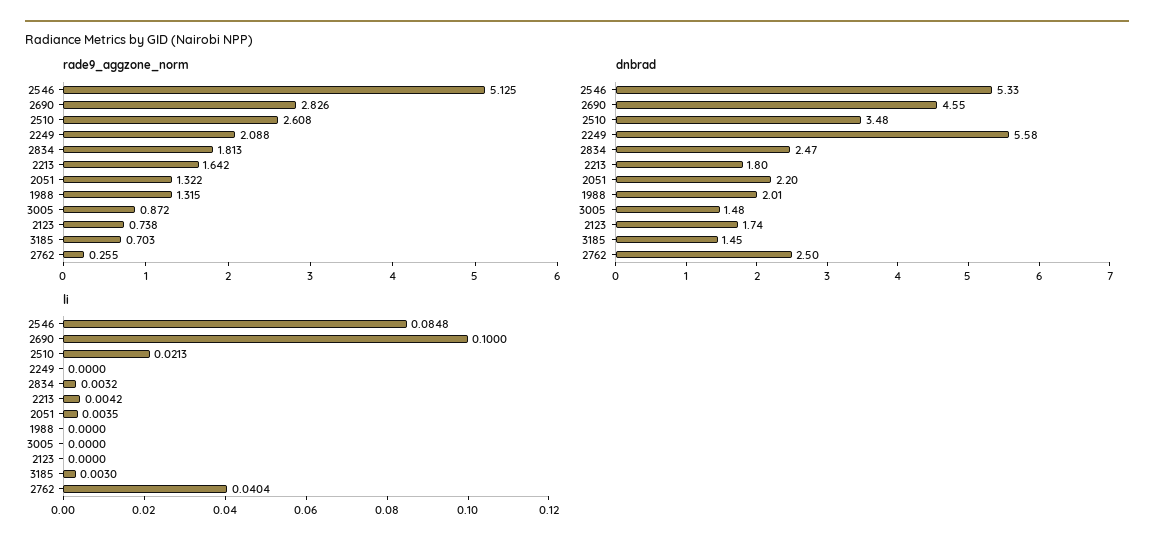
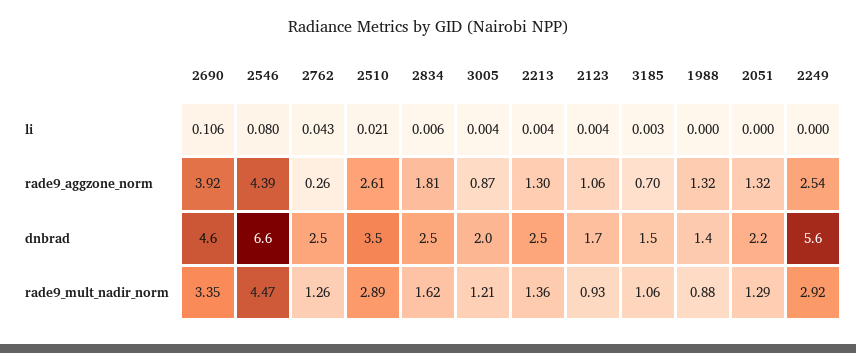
rade9_aggzone_norm, 2546: 5.125 -> 4.39
rade9_aggzone_norm, 2690: 2.826 -> 3.92
rade9_aggzone_norm, 2249: 2.088 -> 2.54
rade9_aggzone_norm, 2213: 1.642 -> 1.3
rade9_aggzone_norm, 2123: 0.738 -> 1.06
dnbrad, 2546: 5.33 -> 6.6
dnbrad, 2213: 1.8 -> 2.5
dnbrad, 1988: 2.01 -> 1.4
dnbrad, 3005: 1.48 -> 2
li, 2546: 0.0848 -> 0.08
li, 2690: 0.1 -> 0.106
li, 2834: 0.0032 -> 0.006
li, 2051: 0.0035 -> 0
li, 3005: 0 -> 0.004
li, 2123: 0 -> 0.004
li, 2762: 0.0404 -> 0.043
rade9_mult_nadir_norm, 2690: none -> 3.35
rade9_mult_nadir_norm, 2546: none -> 4.47
rade9_mult_nadir_norm, 2762: none -> 1.26
rade9_mult_nadir_norm, 2510: none -> 2.89
rade9_mult_nadir_norm, 2834: none -> 1.62
rade9_mult_nadir_norm, 3005: none -> 1.21
rade9_mult_nadir_norm, 2213: none -> 1.36
rade9_mult_nadir_norm, 2123: none -> 0.93
rade9_mult_nadir_norm, 3185: none -> 1.06
rade9_mult_nadir_norm, 1988: none -> 0.88
rade9_mult_nadir_norm, 2051: none -> 1.29
rade9_mult_nadir_norm, 2249: none -> 2.92

